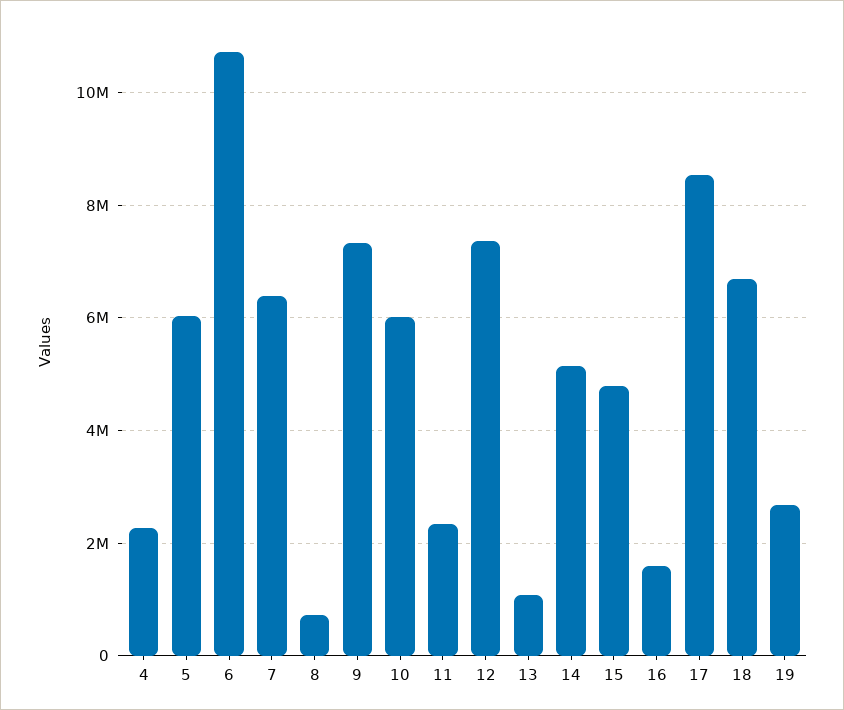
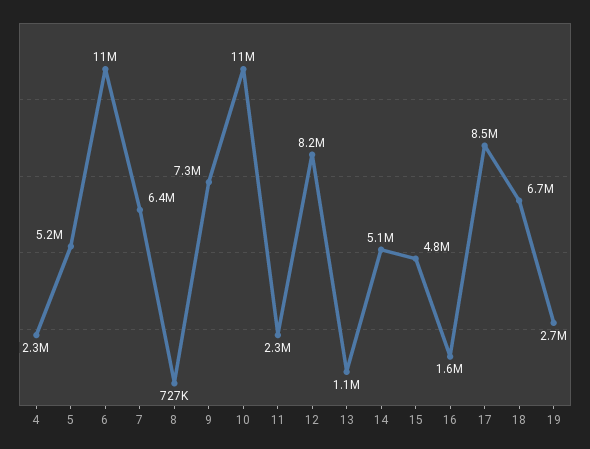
5: 6000000 -> 5200000
10: 6000000 -> 11000000
12: 7400000 -> 8200000

